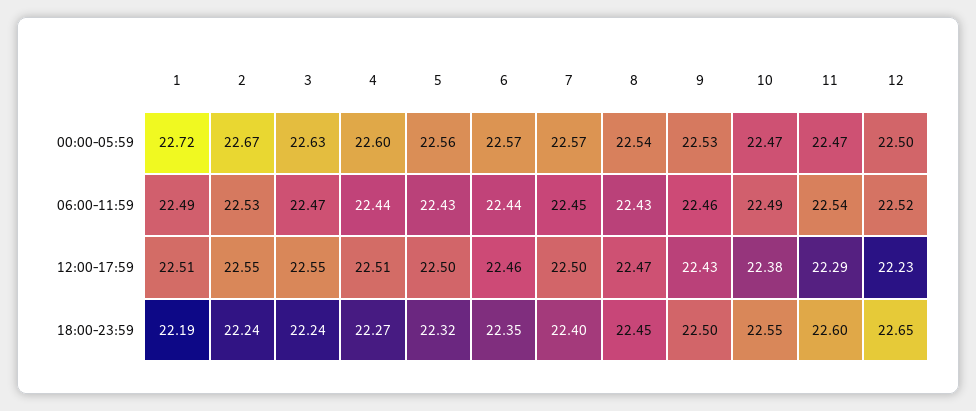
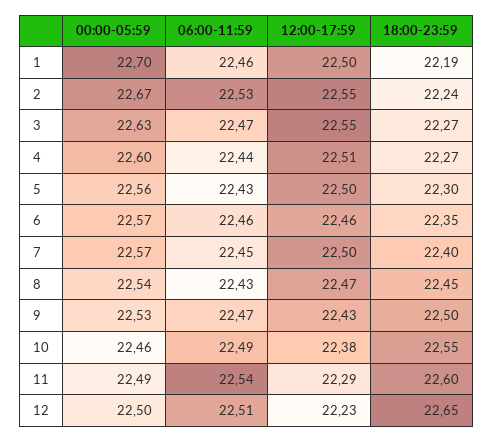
1, 00:00-05:59: 22.72 -> 22.7
10, 00:00-05:59: 22.47 -> 22.46
11, 00:00-05:59: 22.47 -> 22.49
1, 06:00-11:59: 22.49 -> 22.46
6, 06:00-11:59: 22.44 -> 22.46
9, 06:00-11:59: 22.46 -> 22.47
12, 06:00-11:59: 22.52 -> 22.51
1, 12:00-17:59: 22.51 -> 22.5
3, 18:00-23:59: 22.24 -> 22.27
5, 18:00-23:59: 22.32 -> 22.3

